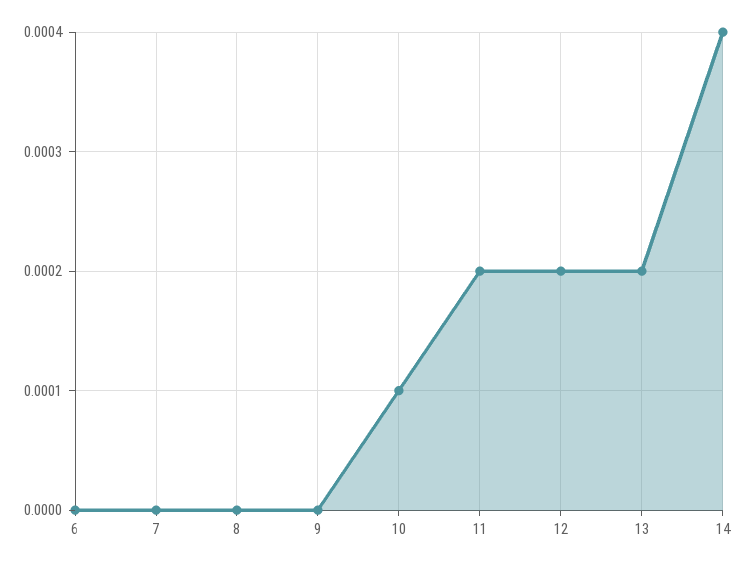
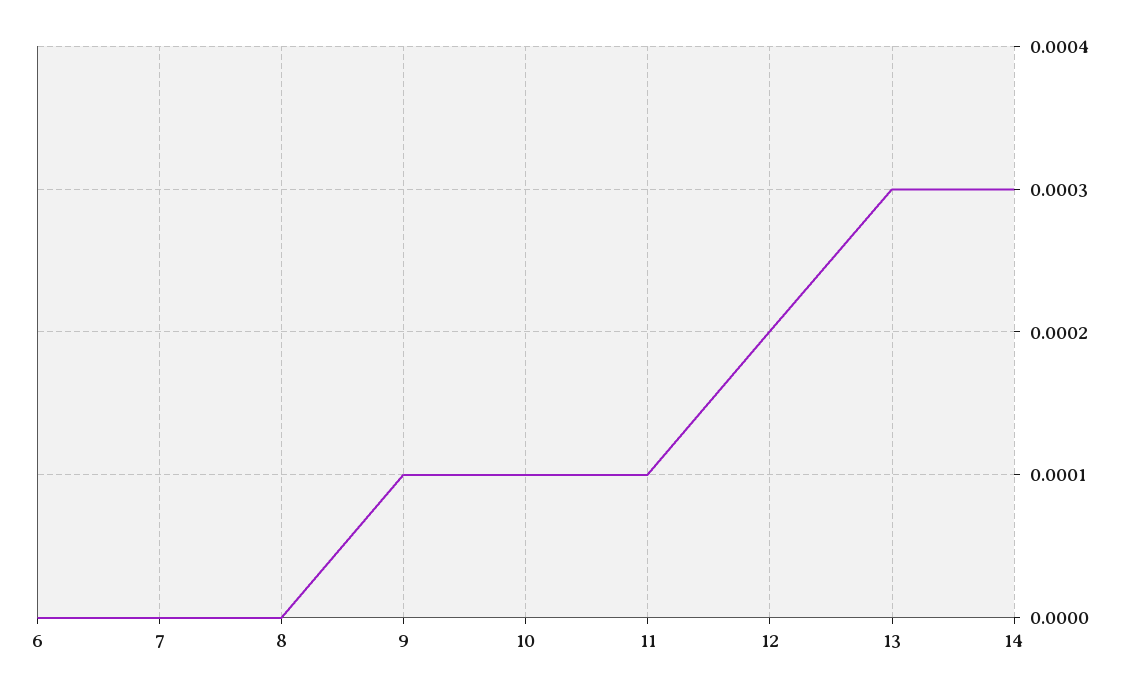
9: 0 -> 0.0001
11: 0.0002 -> 0.0001
13: 0.0002 -> 0.0003
14: 0.0004 -> 0.0003

